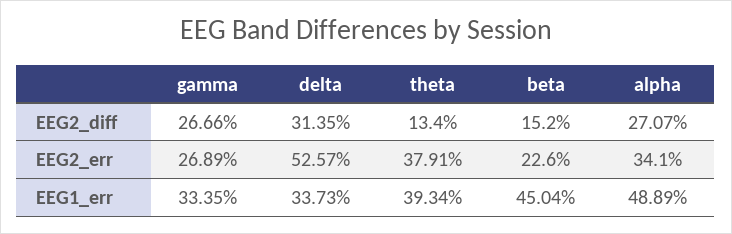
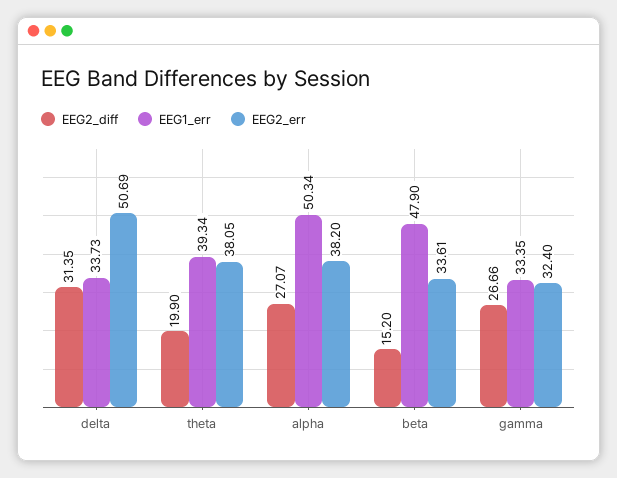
EEG2_diff, theta: 13.4 -> 19.9
EEG2_err, gamma: 26.89 -> 32.4
EEG2_err, delta: 52.57 -> 50.69
EEG2_err, theta: 37.91 -> 38.05
EEG2_err, beta: 22.6 -> 33.61
EEG2_err, alpha: 34.1 -> 38.2
EEG1_err, beta: 45.04 -> 47.9
EEG1_err, alpha: 48.89 -> 50.34

